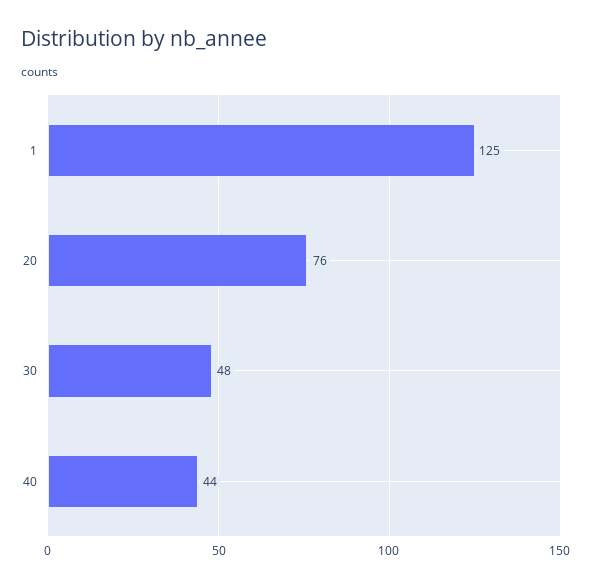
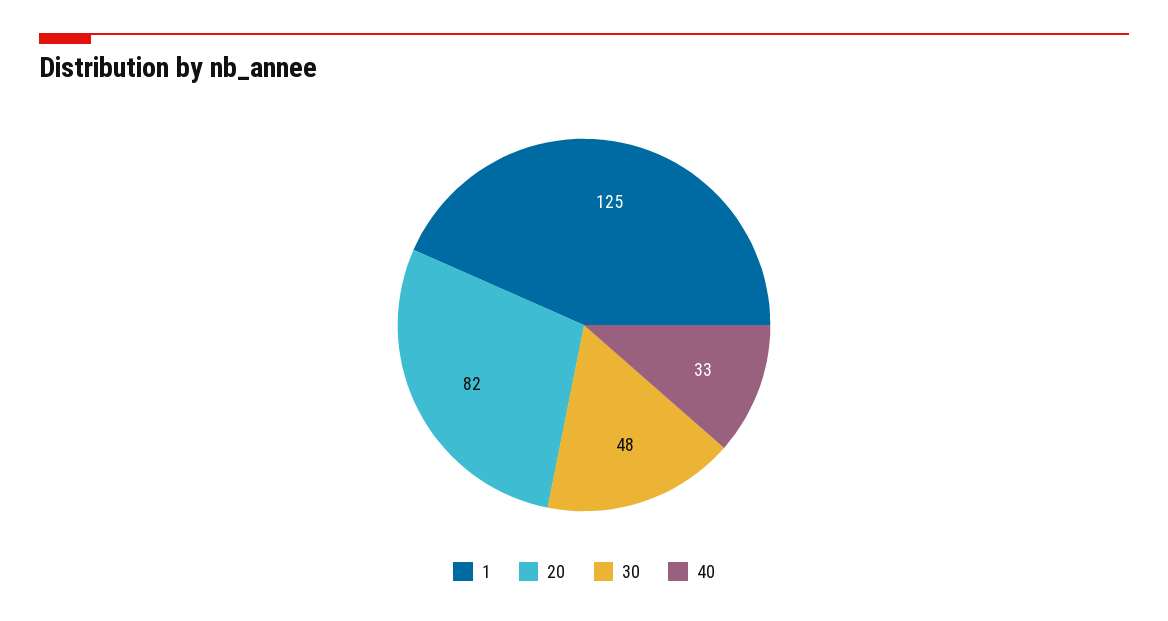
20: 76 -> 82
40: 44 -> 33

